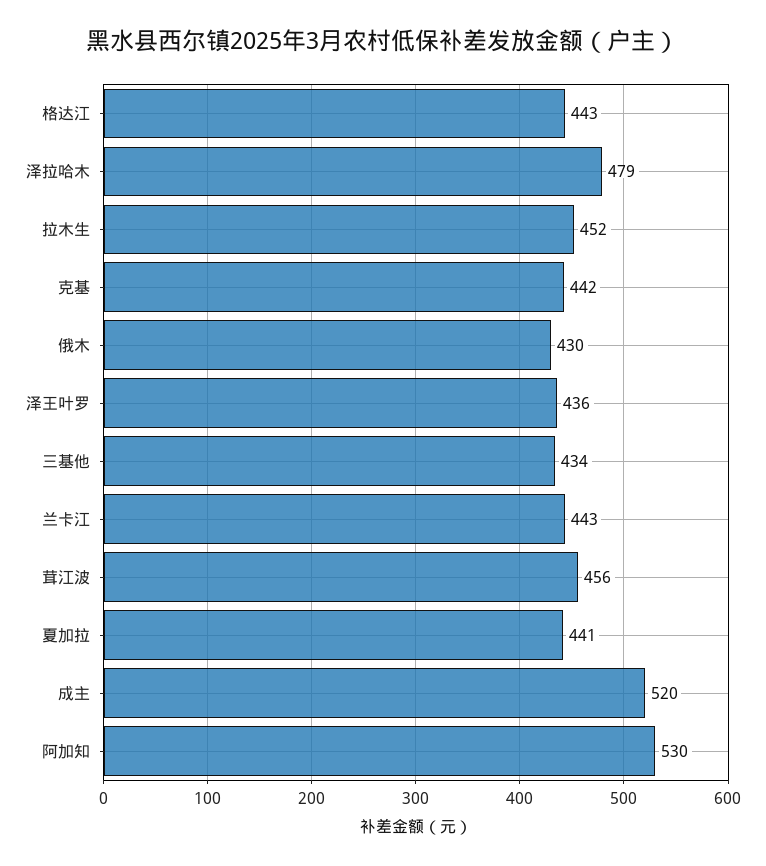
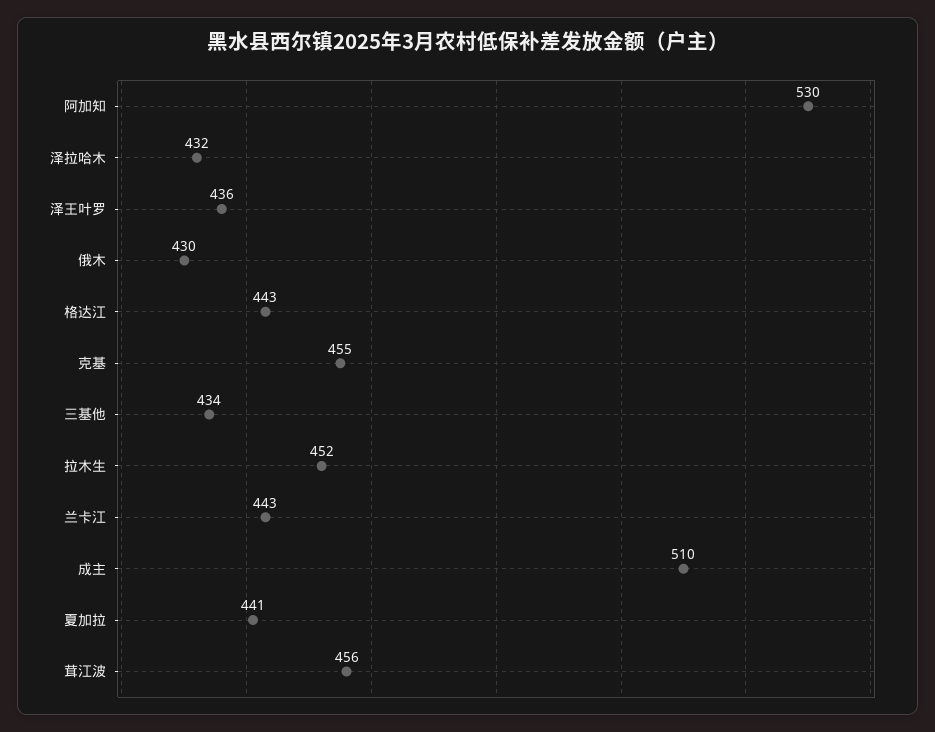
泽拉哈木: 479 -> 432
克基: 442 -> 455
成主: 520 -> 510

